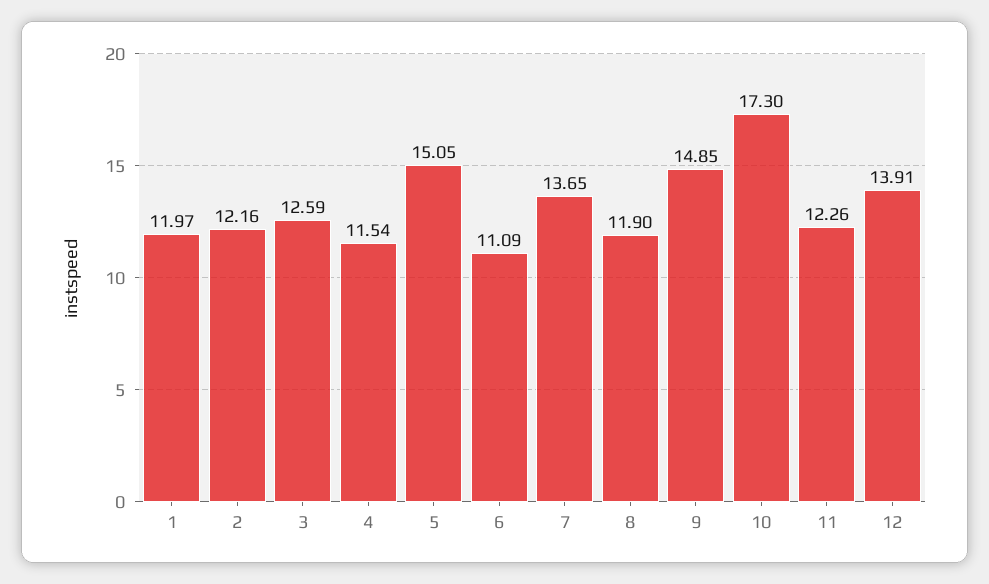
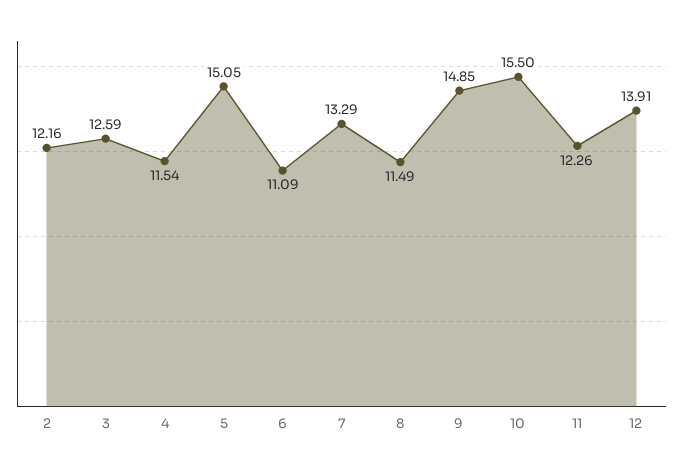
1: 11.97 -> none
7: 13.65 -> 13.29
8: 11.9 -> 11.49
10: 17.3 -> 15.5

